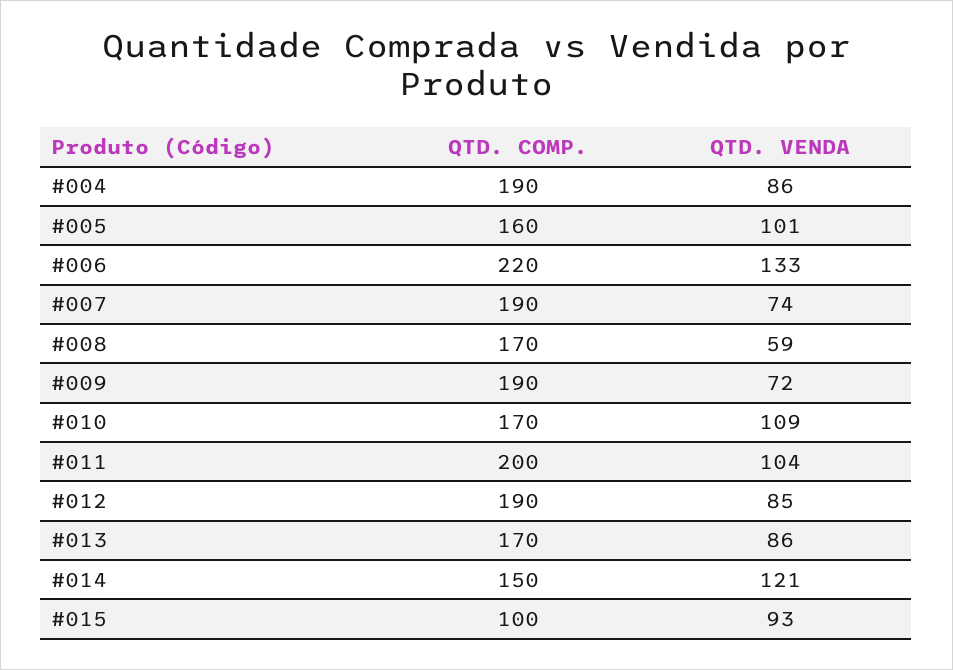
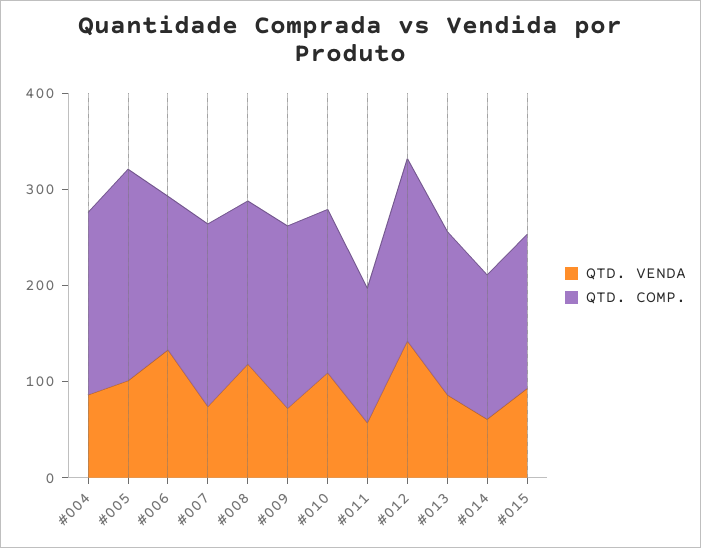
QTD. COMP., #005: 160 -> 220
QTD. COMP., #006: 220 -> 160
QTD. VENDA, #008: 59 -> 120
QTD. COMP., #011: 200 -> 140
QTD. VENDA, #011: 104 -> 60
QTD. VENDA, #012: 85 -> 140
QTD. VENDA, #014: 121 -> 60
QTD. COMP., #015: 100 -> 160

